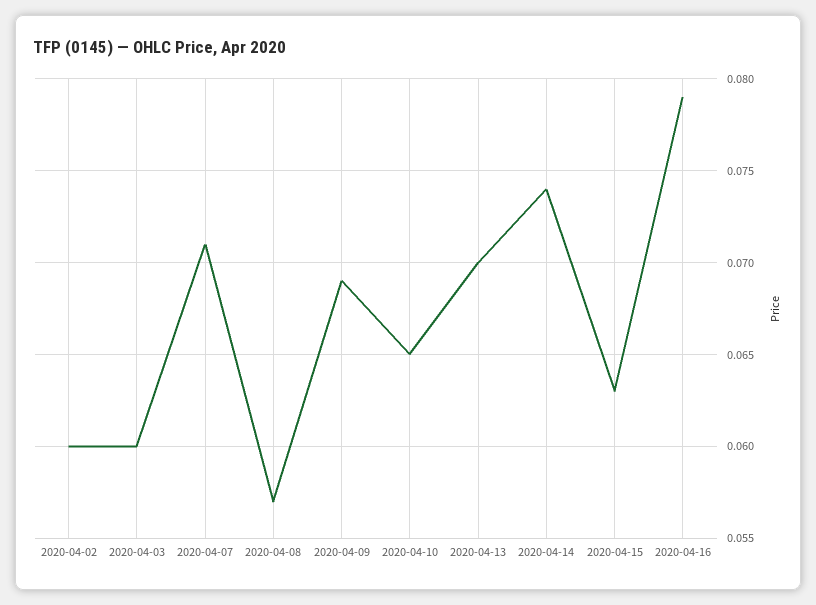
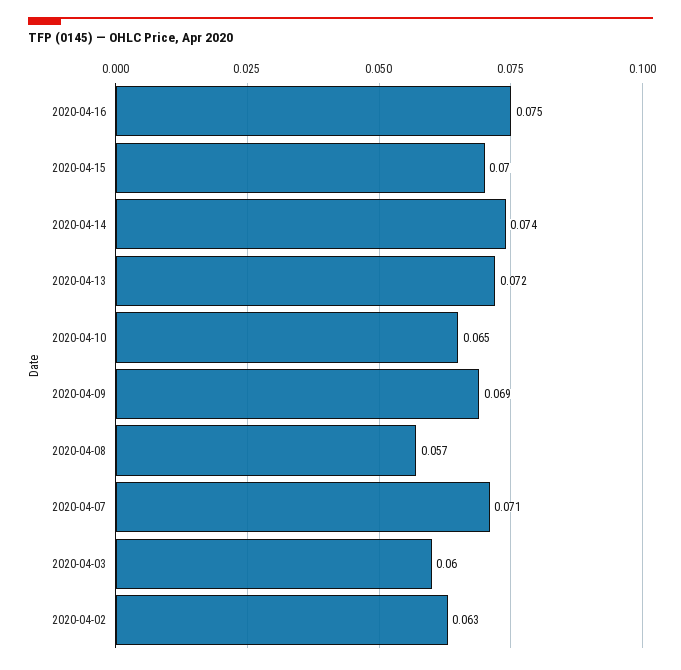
2020-04-02: 0.06 -> 0.063
2020-04-13: 0.07 -> 0.072
2020-04-15: 0.063 -> 0.07
2020-04-16: 0.079 -> 0.075

